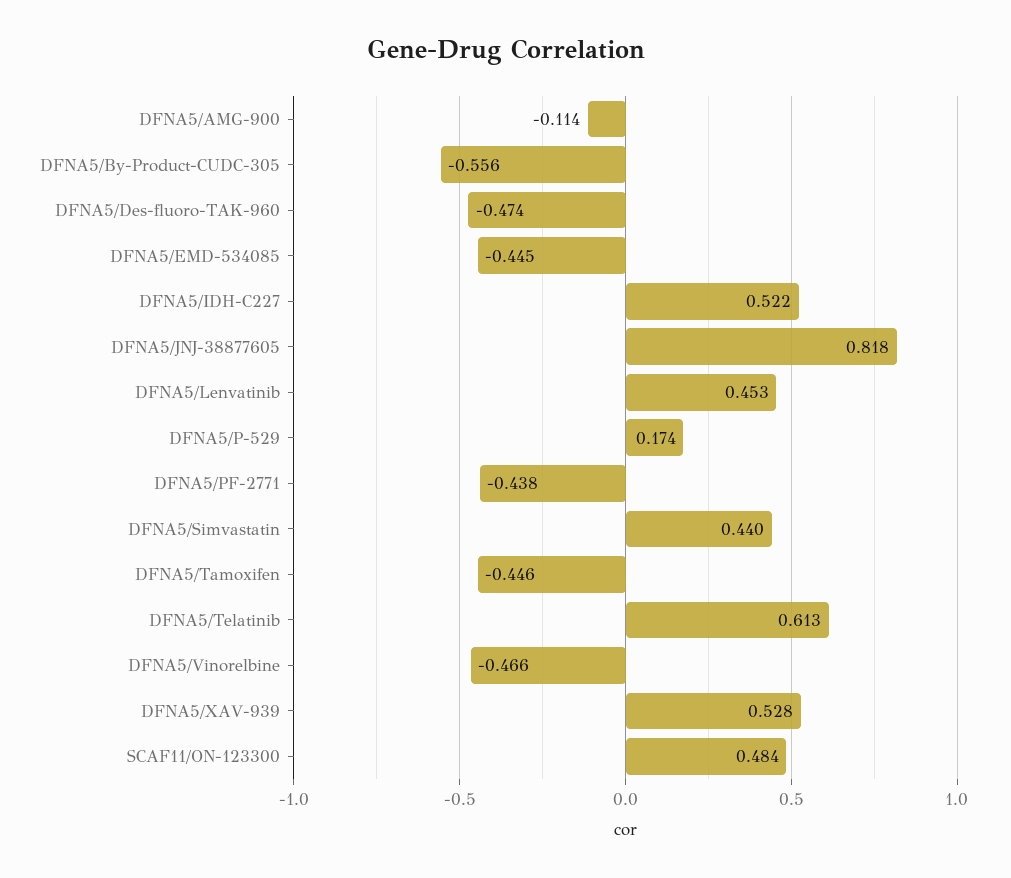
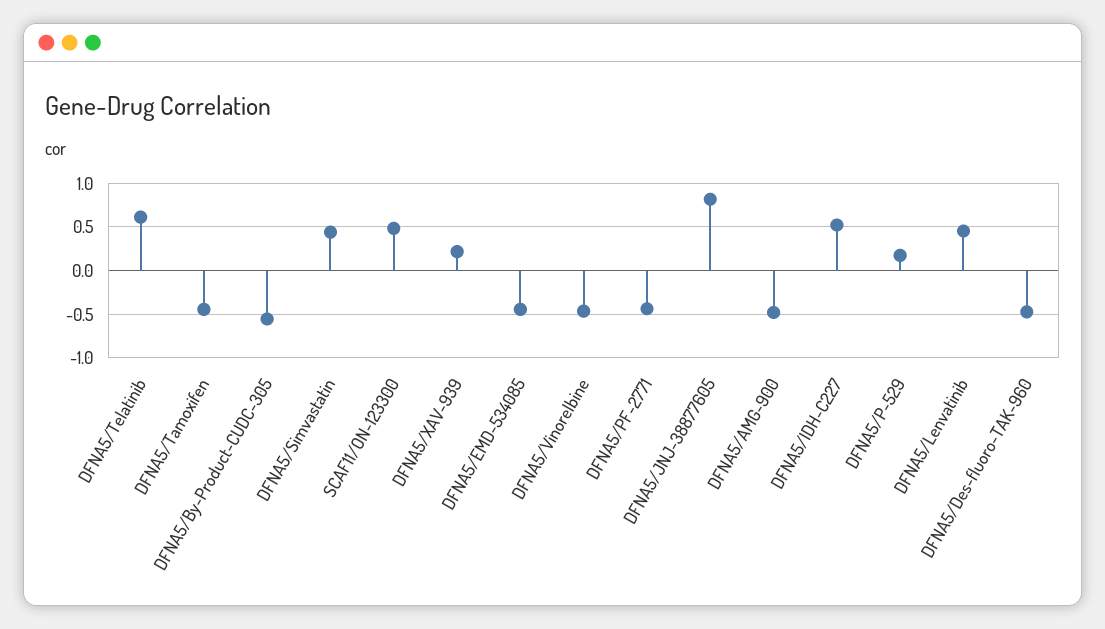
DFNA5/AMG-900: -0.114 -> -0.5
DFNA5/XAV-939: 0.528 -> 0.2

